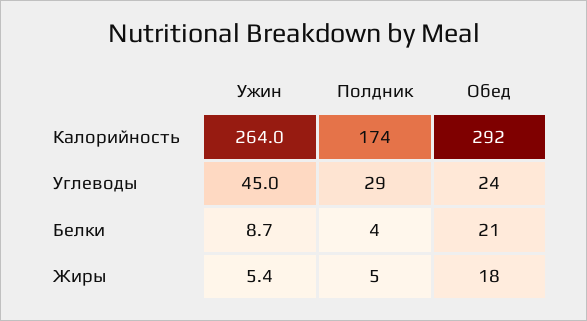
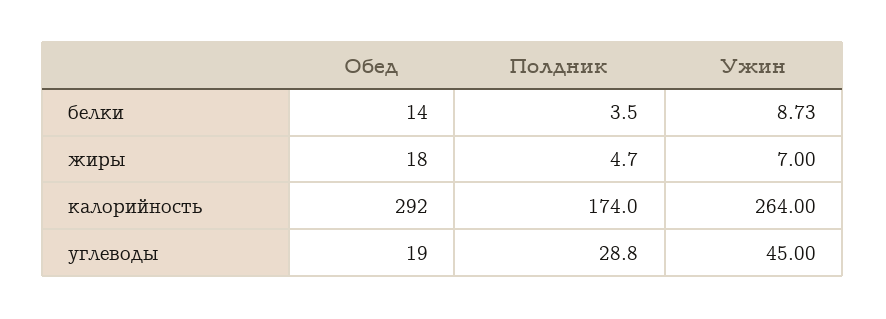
Обед, Углеводы: 24 -> 19
Обед, Белки: 21 -> 14
Ужин, Жиры: 5.4 -> 7

